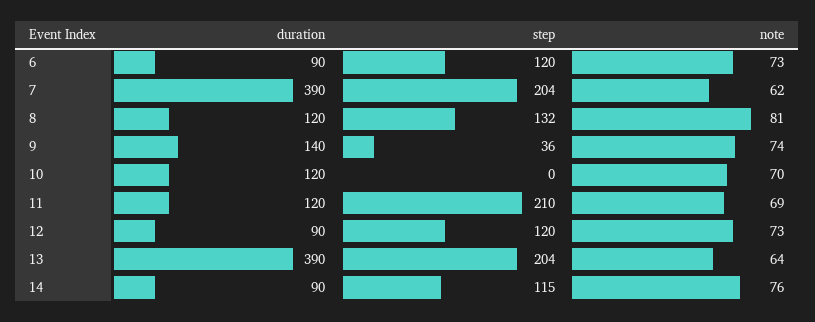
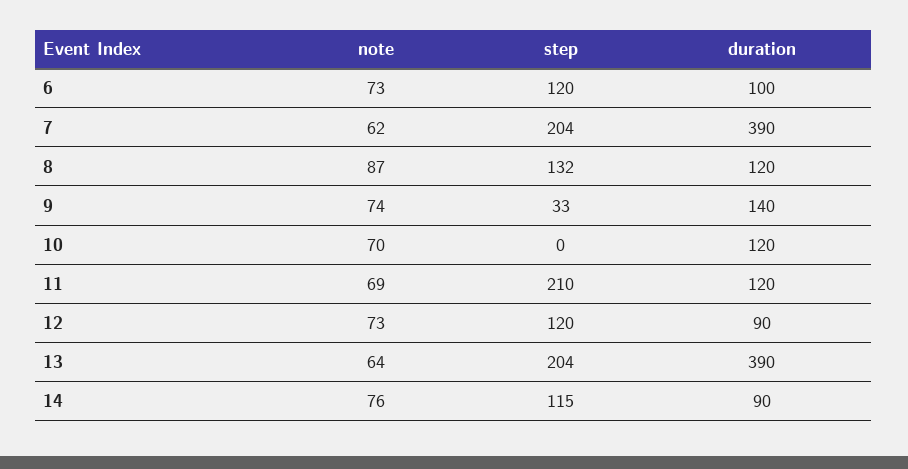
duration, 6: 90 -> 100
note, 8: 81 -> 87
step, 9: 36 -> 33

